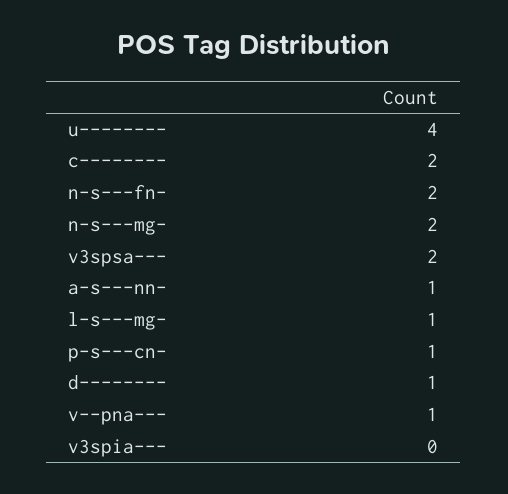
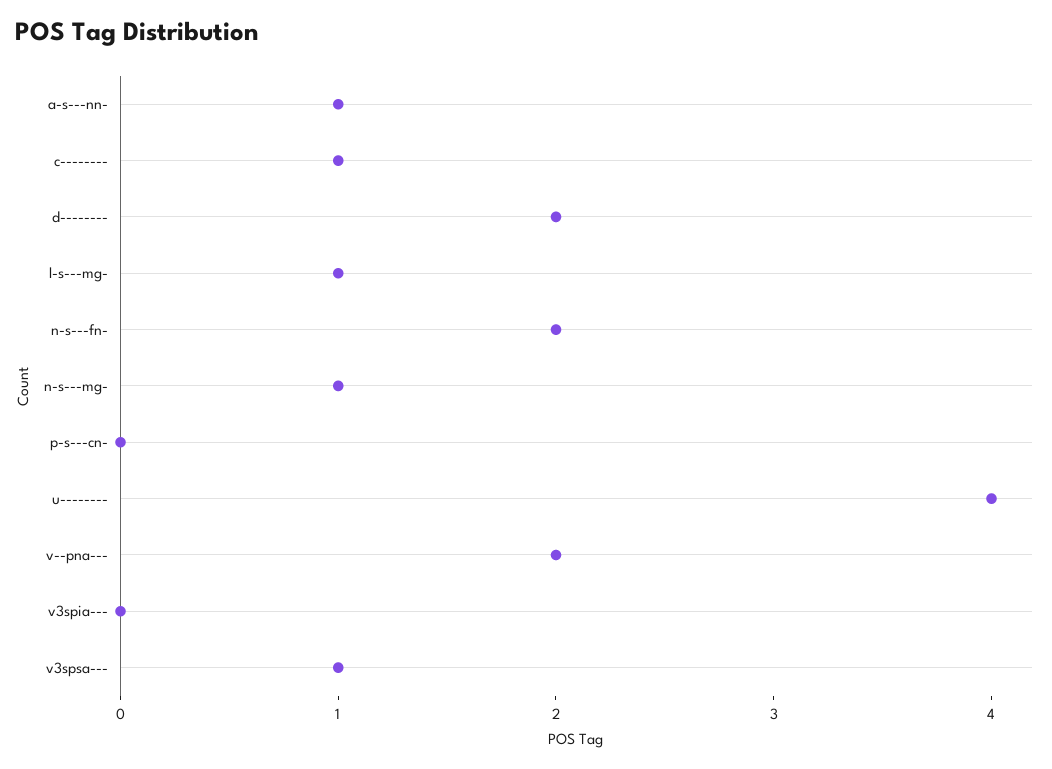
c--------: 2 -> 1
n-s---mg-: 2 -> 1
v3spsa---: 2 -> 1
p-s---cn-: 1 -> 0
d--------: 1 -> 2
v--pna---: 1 -> 2

